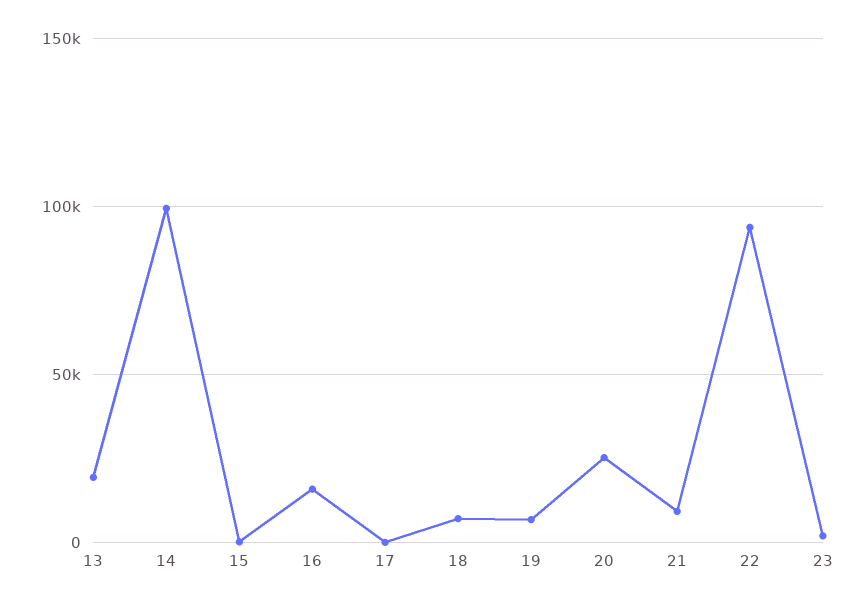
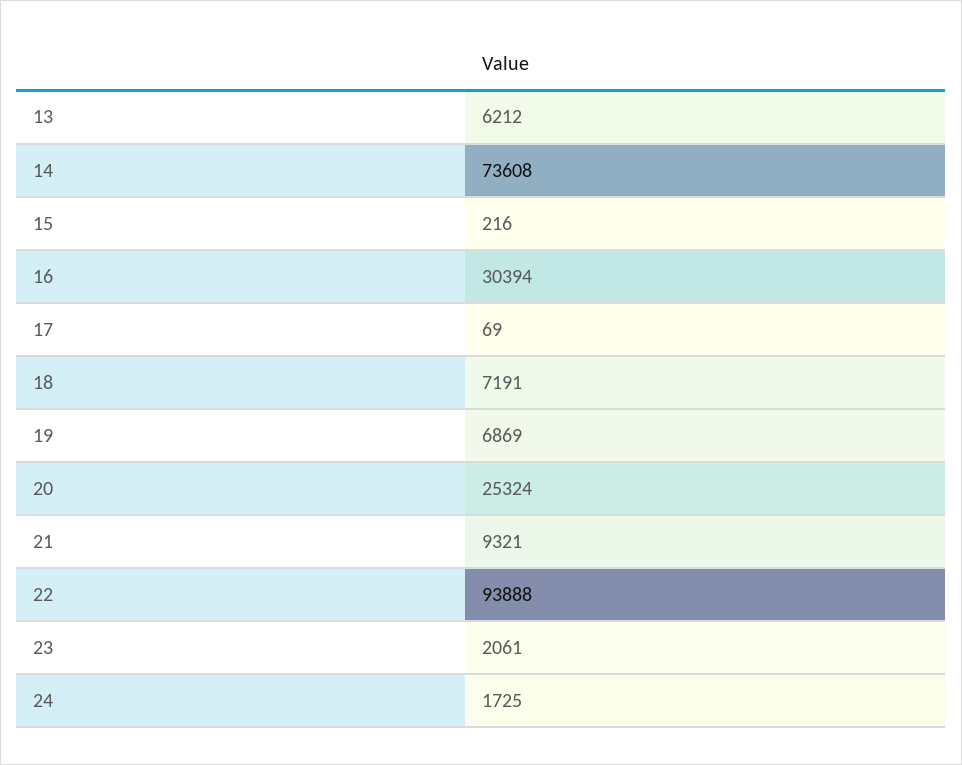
13: 20000 -> 6212
14: 100000 -> 73608
16: 15000 -> 30394
24: none -> 1725

